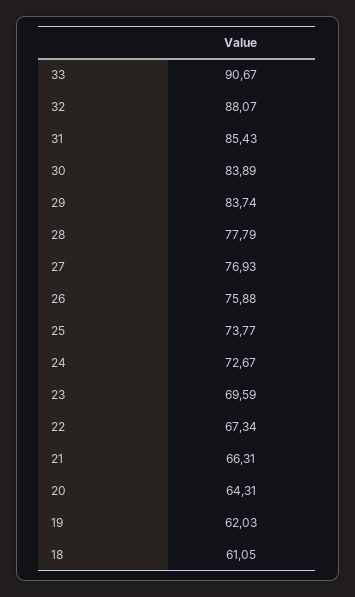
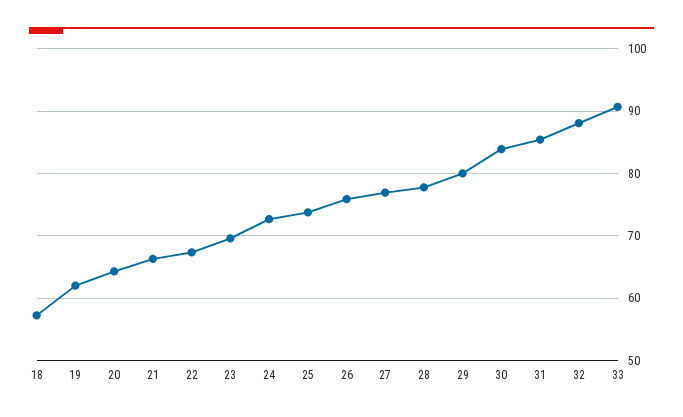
29: 83.74 -> 80
18: 61.05 -> 57

